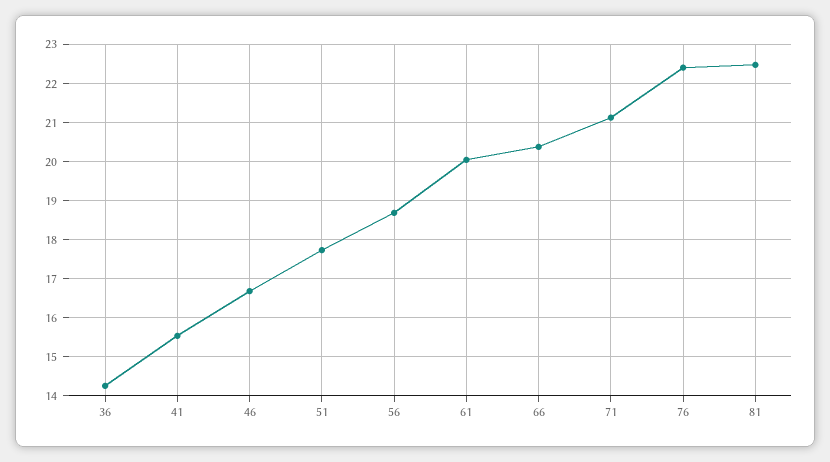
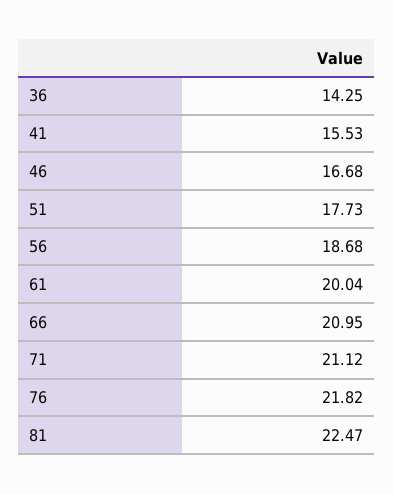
66: 20.4 -> 20.95
76: 22.4 -> 21.82

